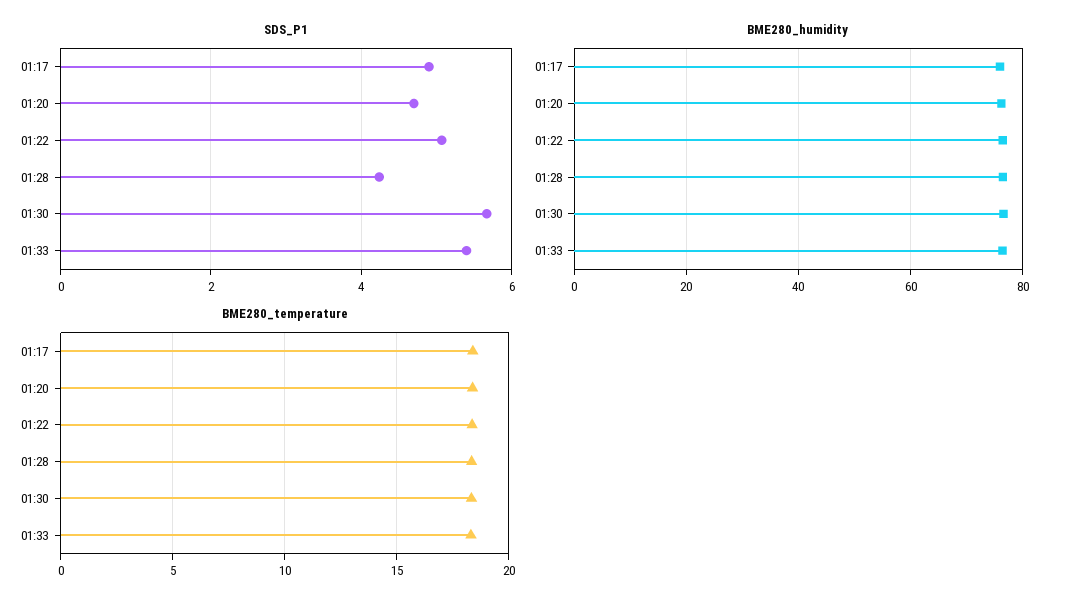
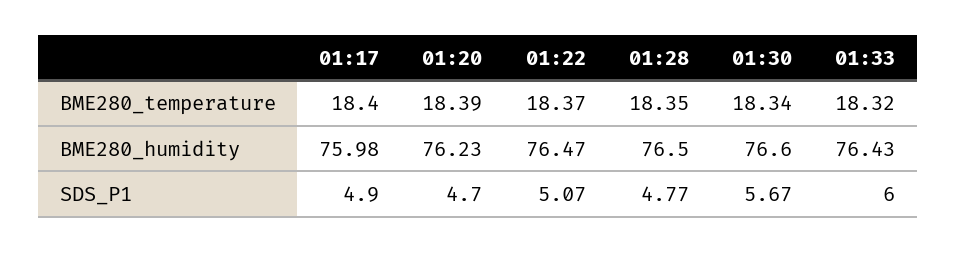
SDS_P1, 01:28: 4.2 -> 4.77
SDS_P1, 01:33: 5.4 -> 6

